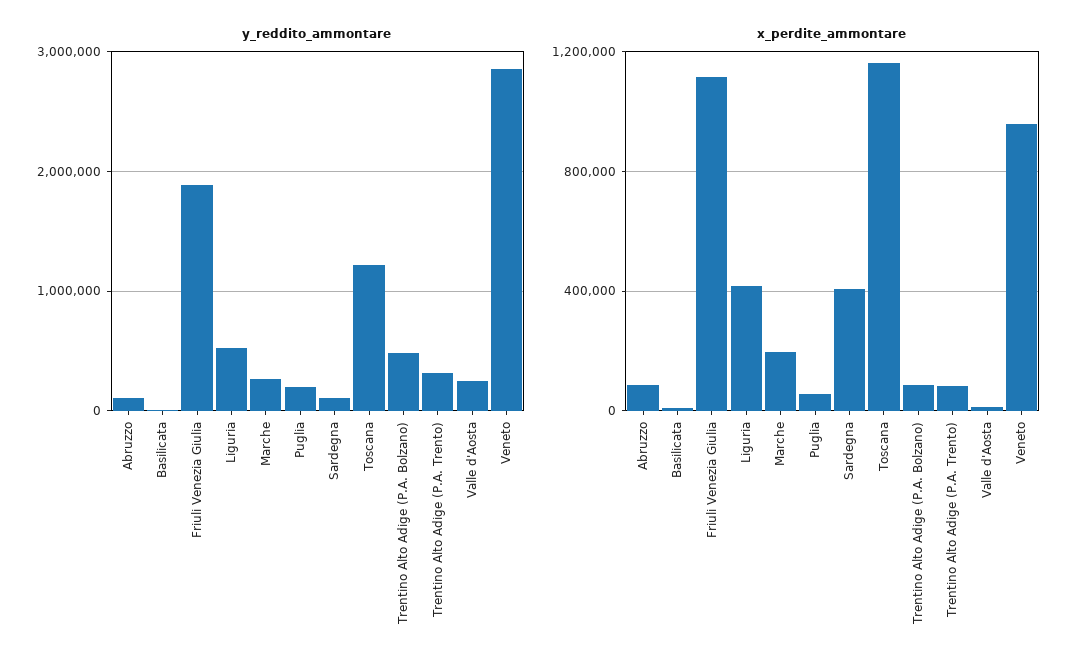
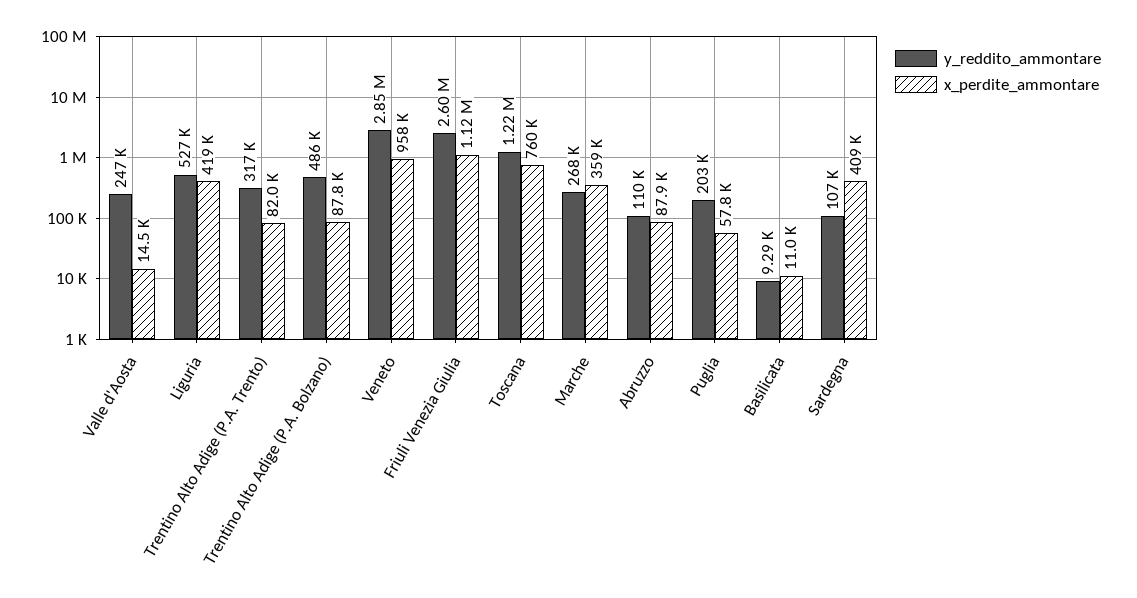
y_reddito_ammontare, Friuli Venezia Giulia: 1900000 -> 2600000
x_perdite_ammontare, Marche: 200000 -> 359000
x_perdite_ammontare, Toscana: 1150000 -> 760000

